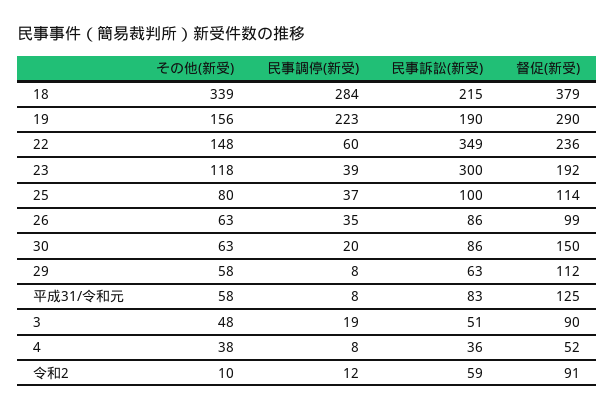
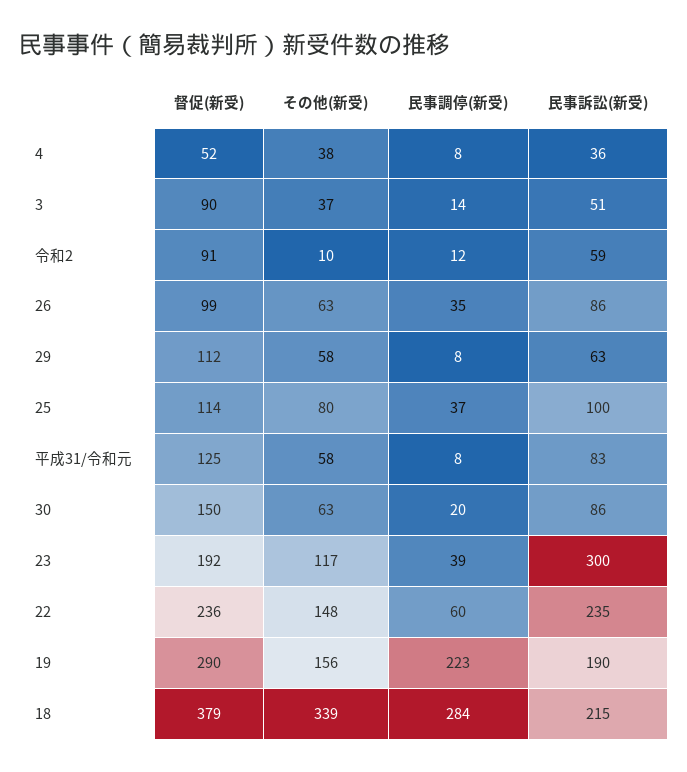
民事訴訟(新受), 22: 349 -> 235
その他(新受), 23: 118 -> 117
その他(新受), 3: 48 -> 37
民事調停(新受), 3: 19 -> 14

